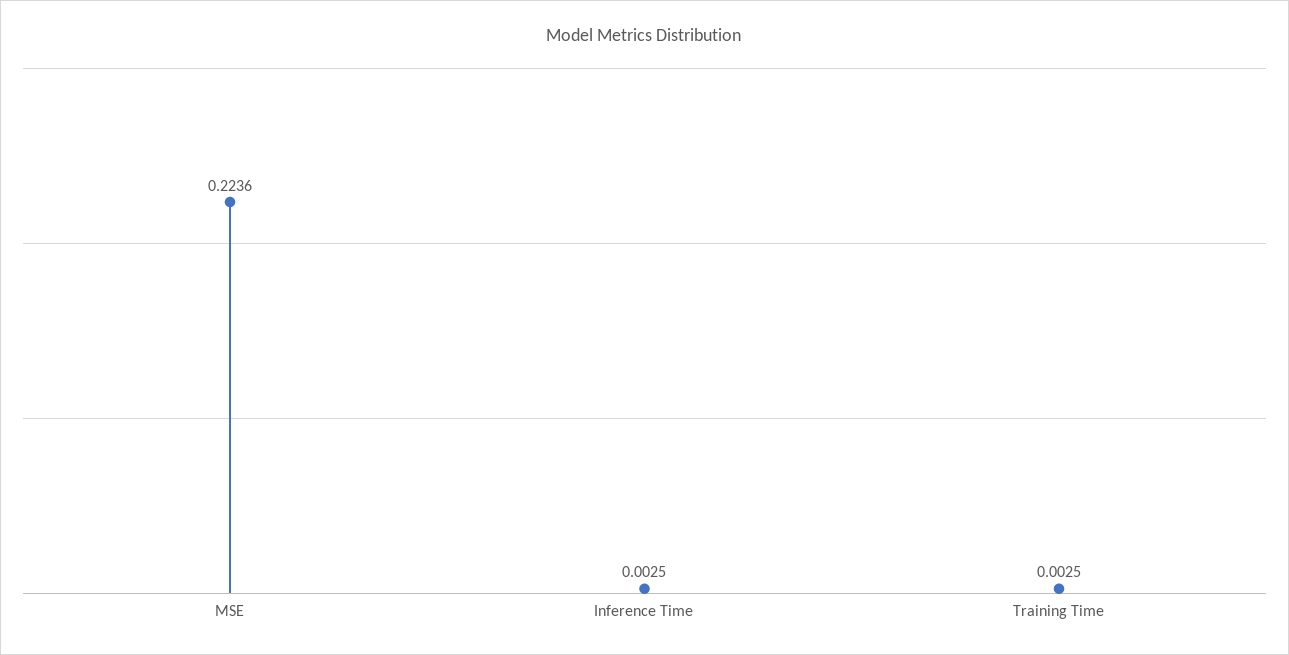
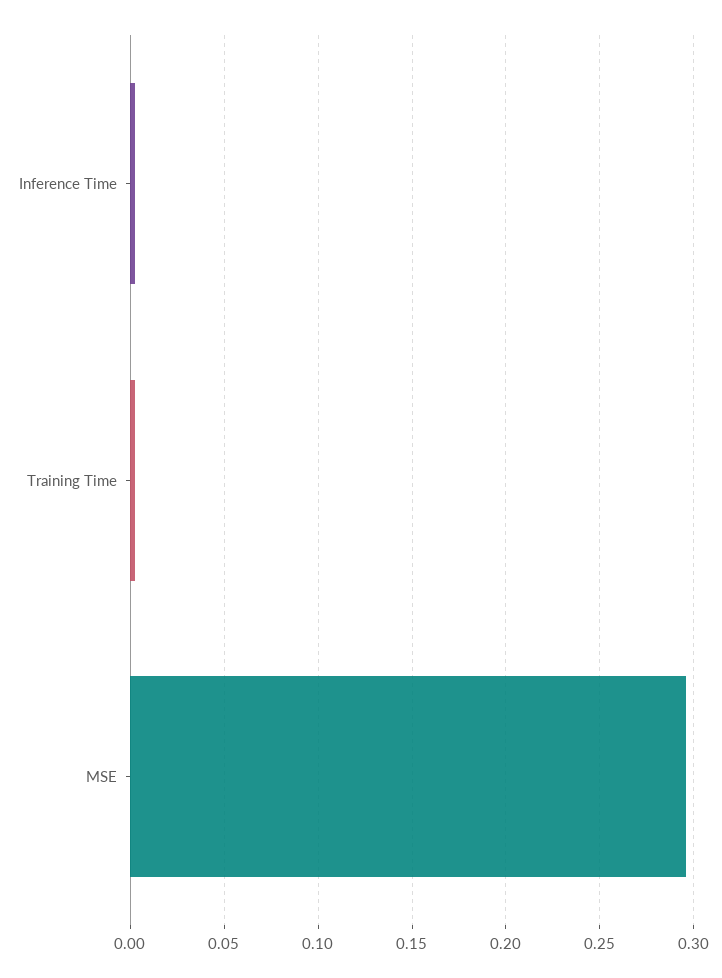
MSE: 0.2236 -> 0.295

